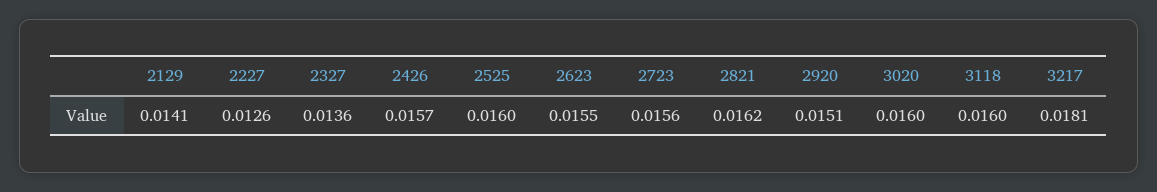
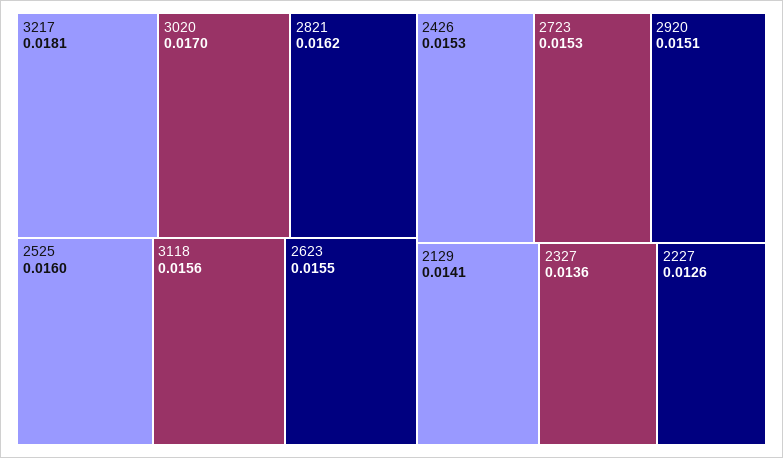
2426: 0.0157 -> 0.0153
2723: 0.0156 -> 0.0153
3020: 0.016 -> 0.017
3118: 0.016 -> 0.0156

